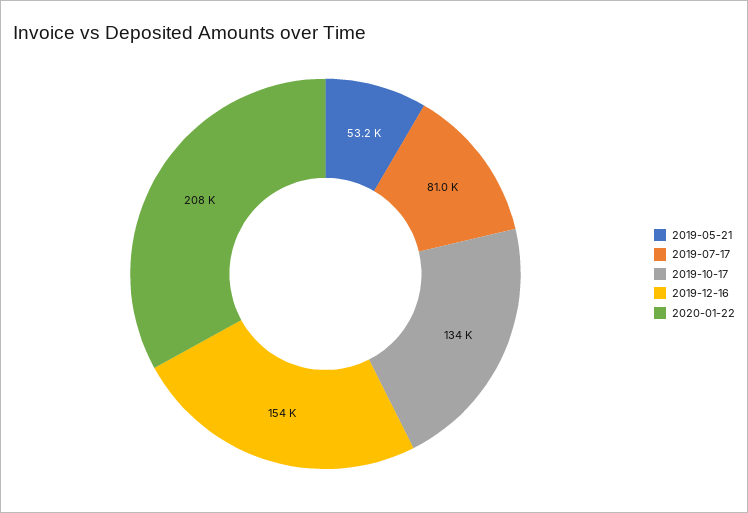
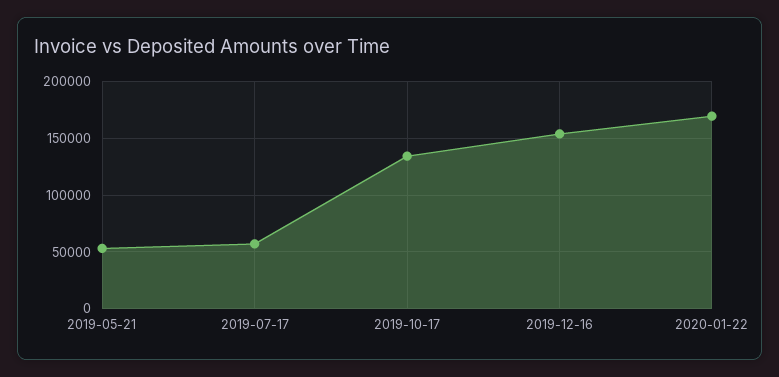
2019-07-17: 81000 -> 60000
2020-01-22: 208000 -> 170000

